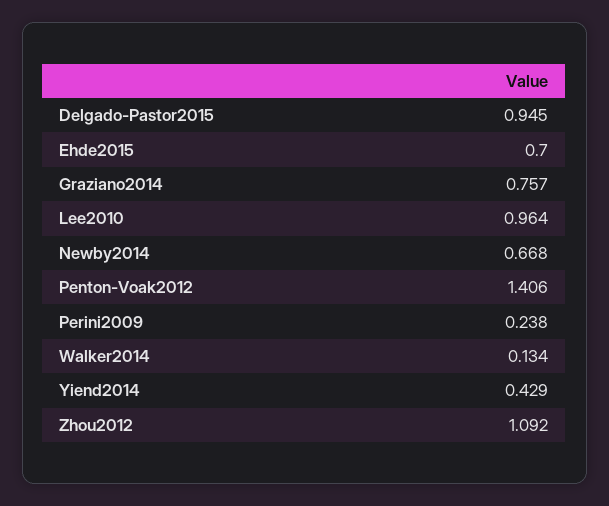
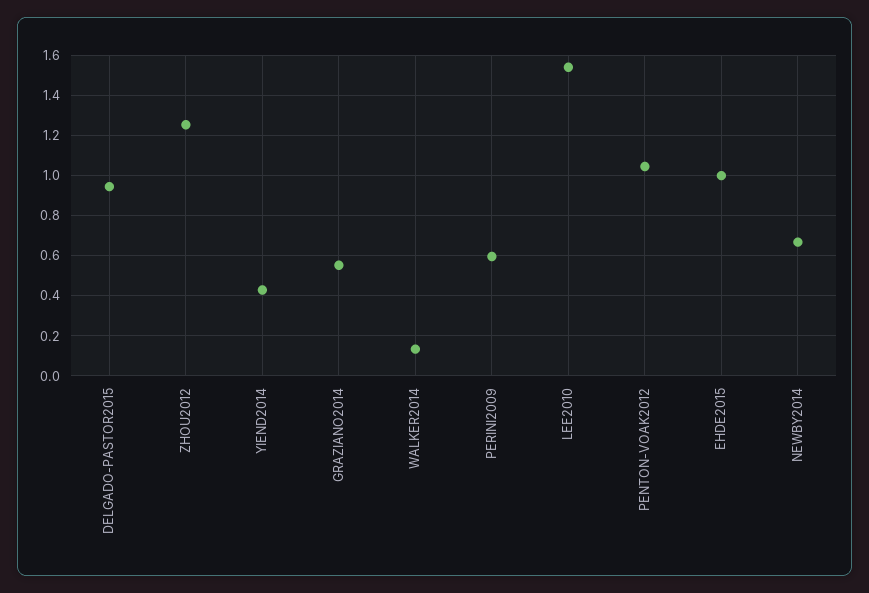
Ehde2015: 0.7 -> 1
Graziano2014: 0.757 -> 0.55
Lee2010: 0.964 -> 1.55
Penton-Voak2012: 1.406 -> 1.05
Perini2009: 0.238 -> 0.6
Zhou2012: 1.092 -> 1.25

